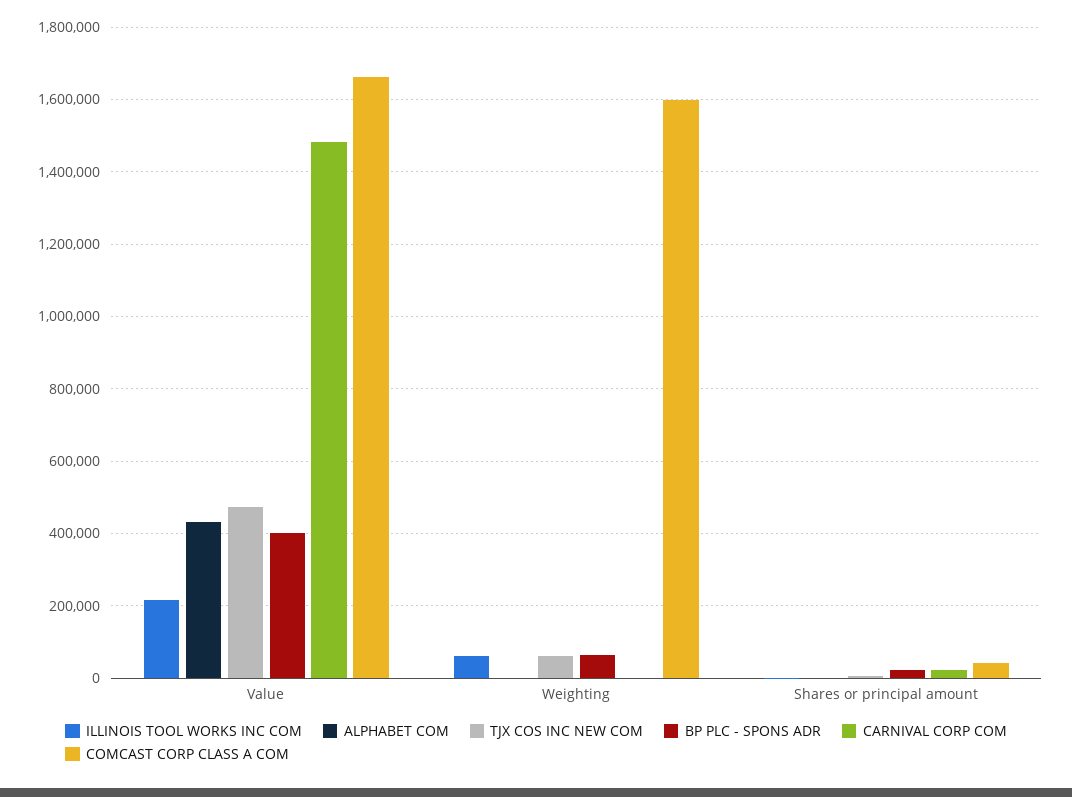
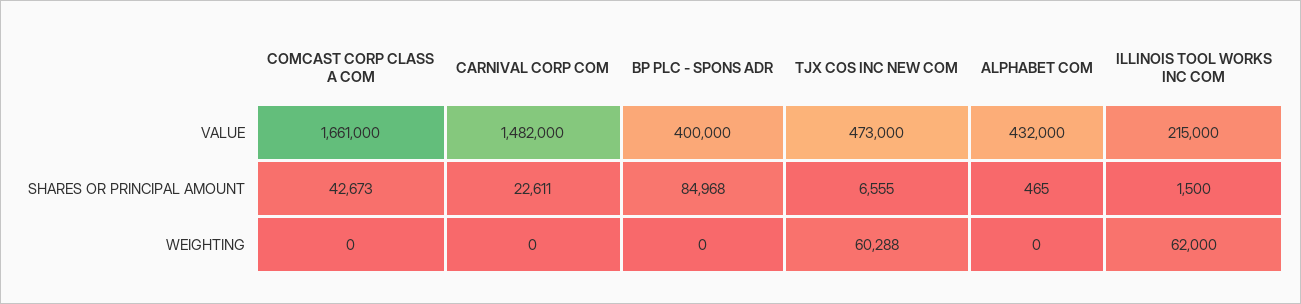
BP PLC - SPONS ADR, Weighting: 60000 -> 0
COMCAST CORP CLASS A COM, Weighting: 1600000 -> 0
BP PLC - SPONS ADR, Shares or principal amount: 20000 -> 84968

